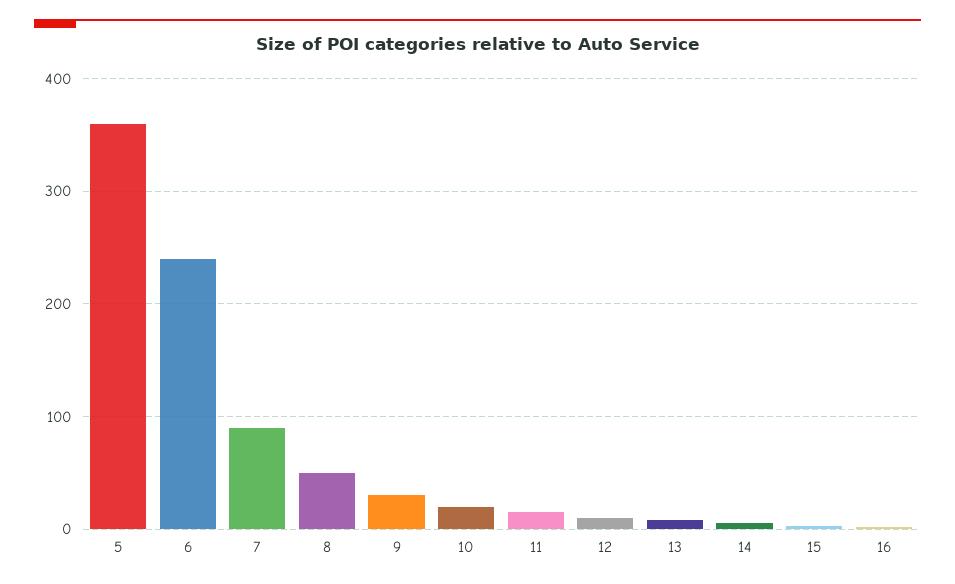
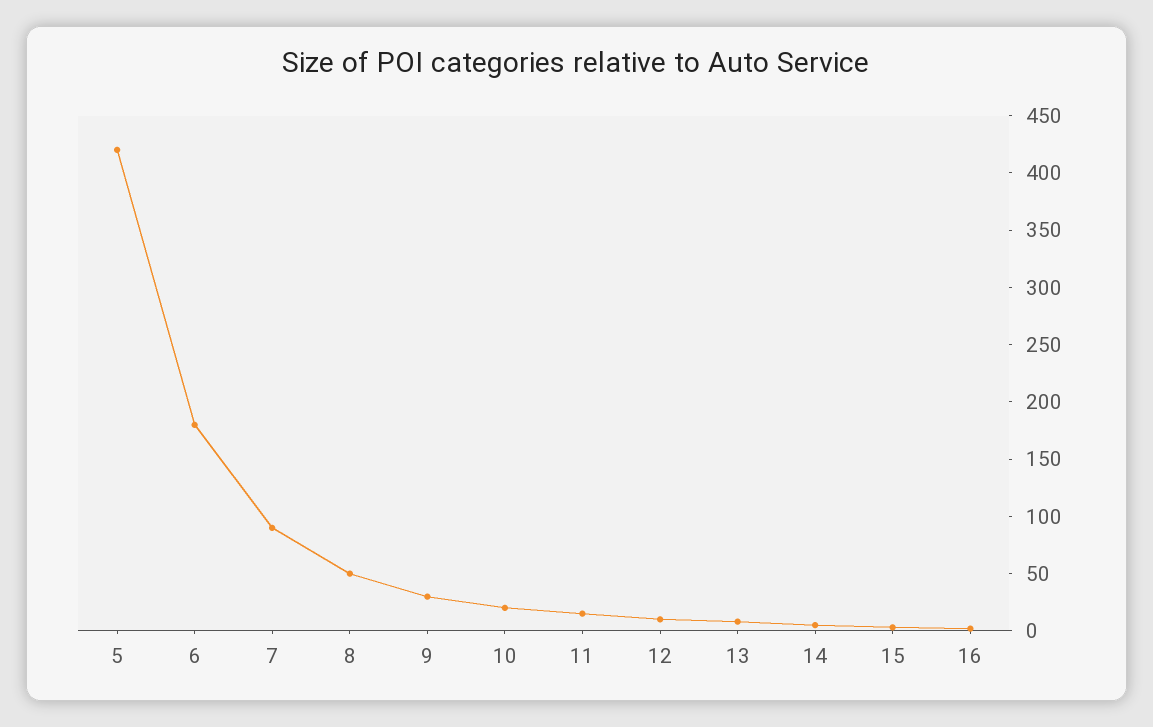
5: 360 -> 420
6: 240 -> 180

